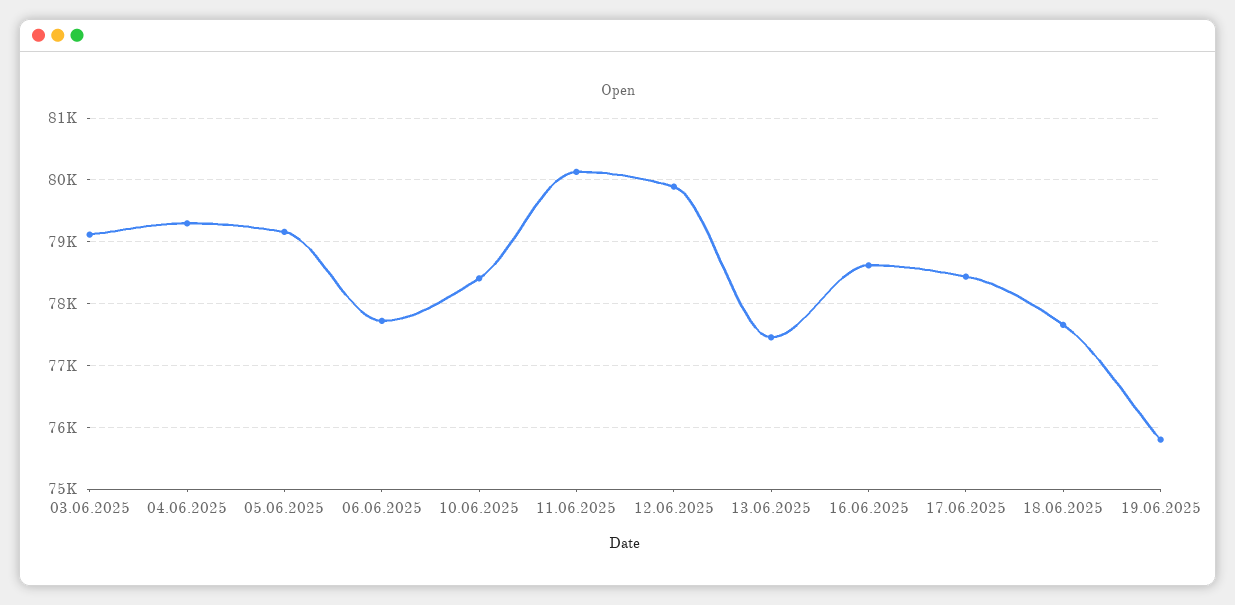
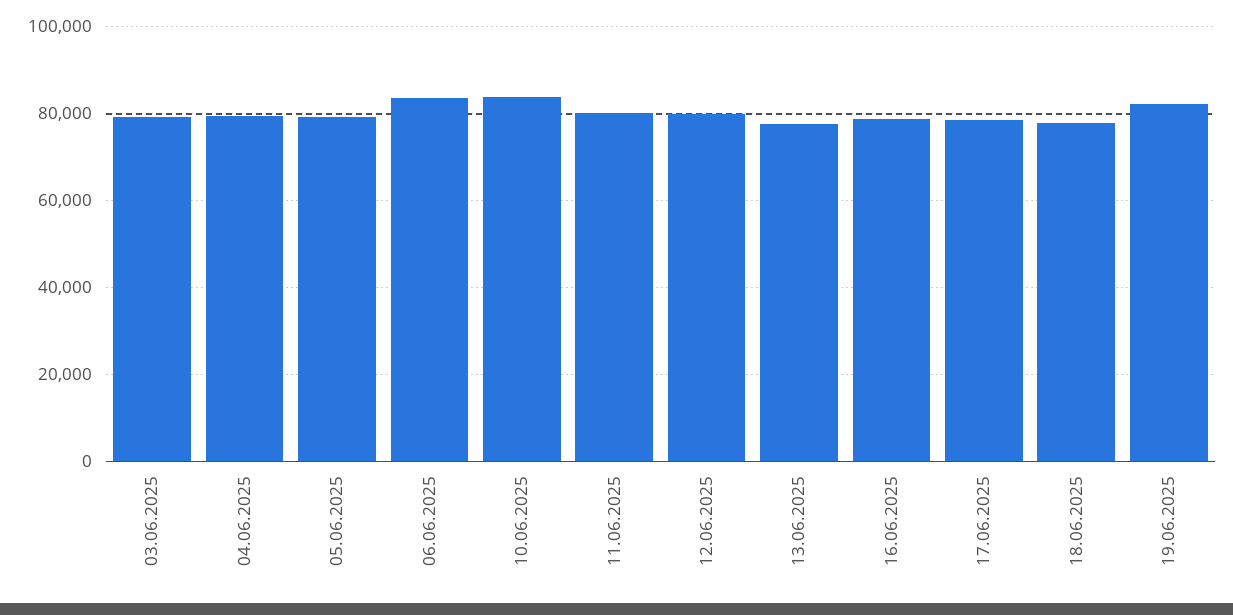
06.06.2025: 77700 -> 84000
10.06.2025: 78400 -> 84000
19.06.2025: 75800 -> 82000

